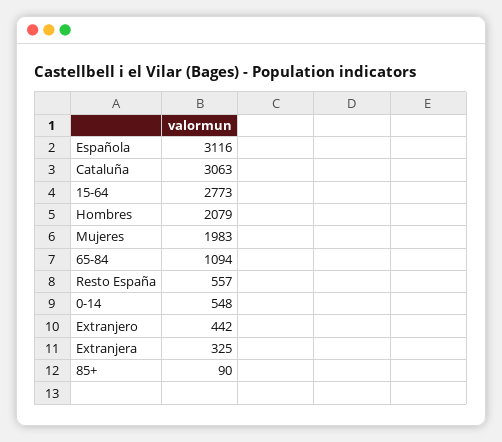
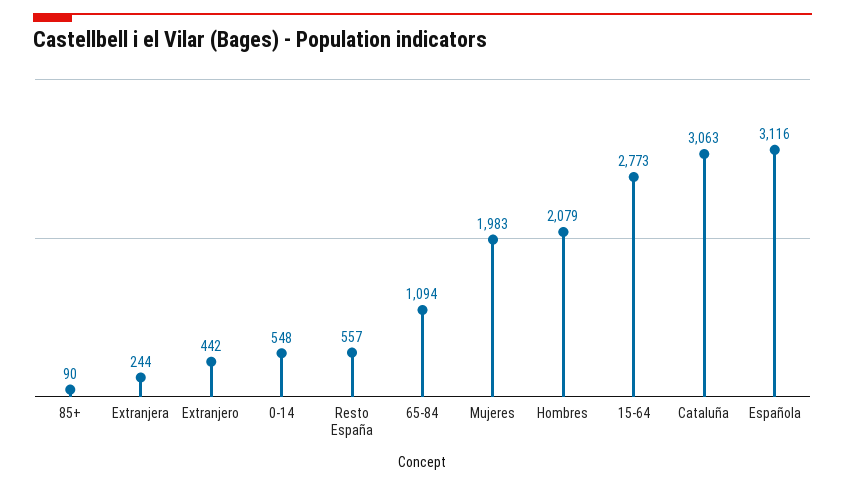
Extranjera: 325 -> 244

